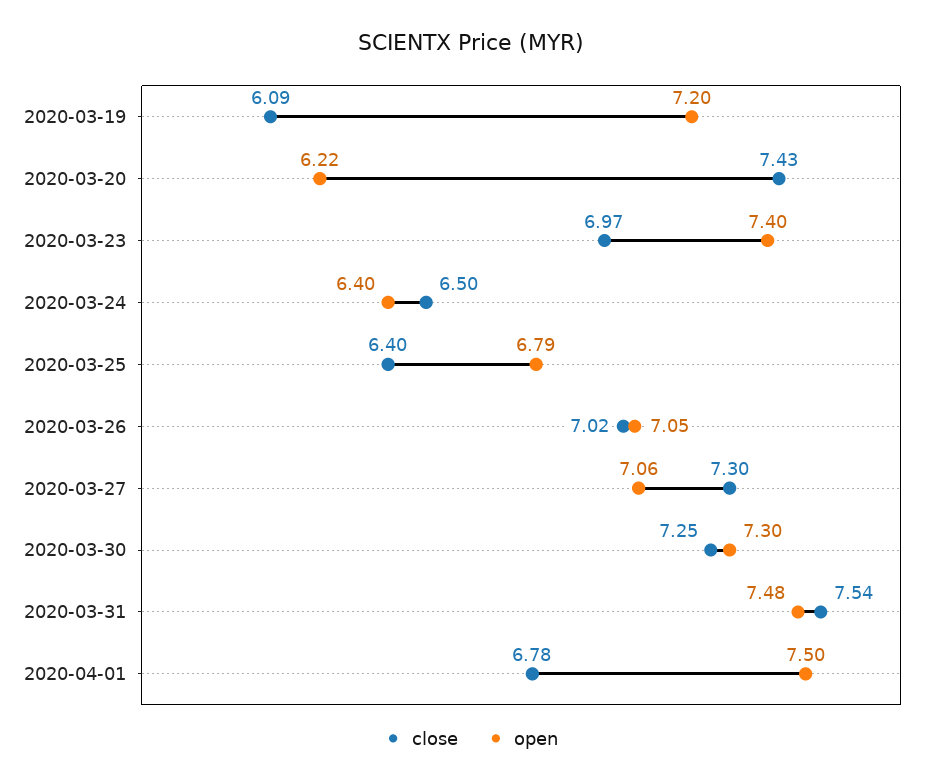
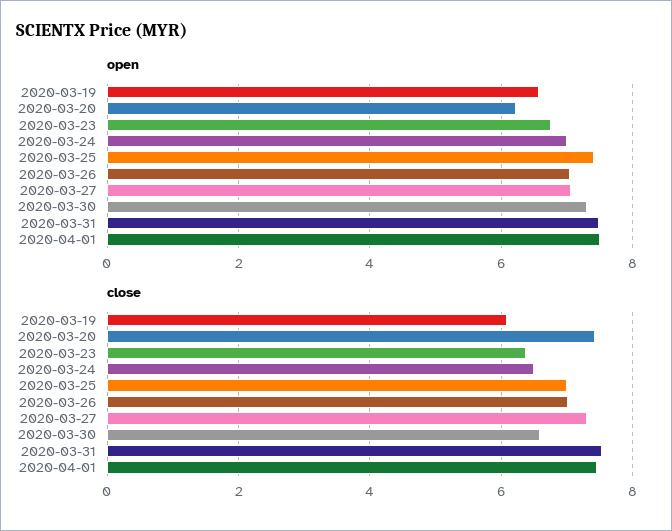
open, 2020-03-19: 7.2 -> 6.6
close, 2020-03-23: 6.97 -> 6.4
open, 2020-03-23: 7.4 -> 6.8
open, 2020-03-24: 6.4 -> 7
close, 2020-03-25: 6.4 -> 7
open, 2020-03-25: 6.79 -> 7.4
close, 2020-03-30: 7.25 -> 6.6
close, 2020-04-01: 6.78 -> 7.4

